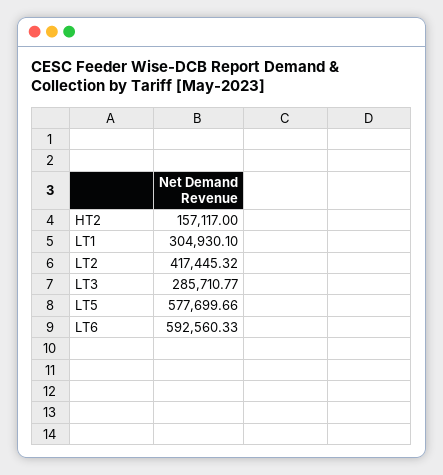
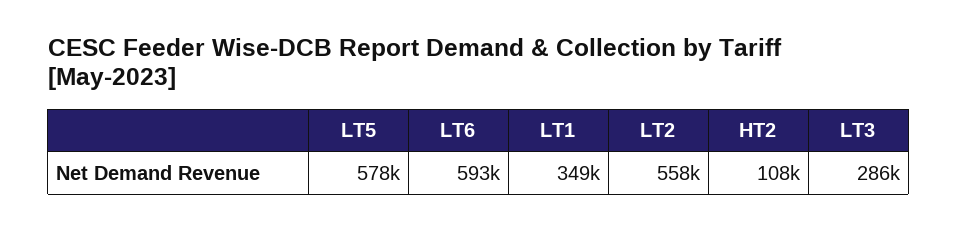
HT2: 157117 -> 108000
LT1: 304930.1 -> 349000
LT2: 417445.32 -> 558000

